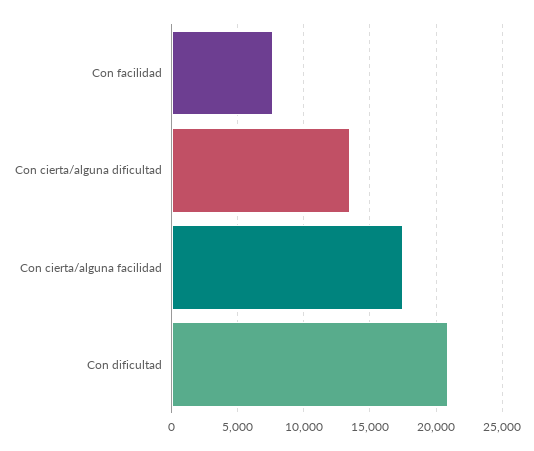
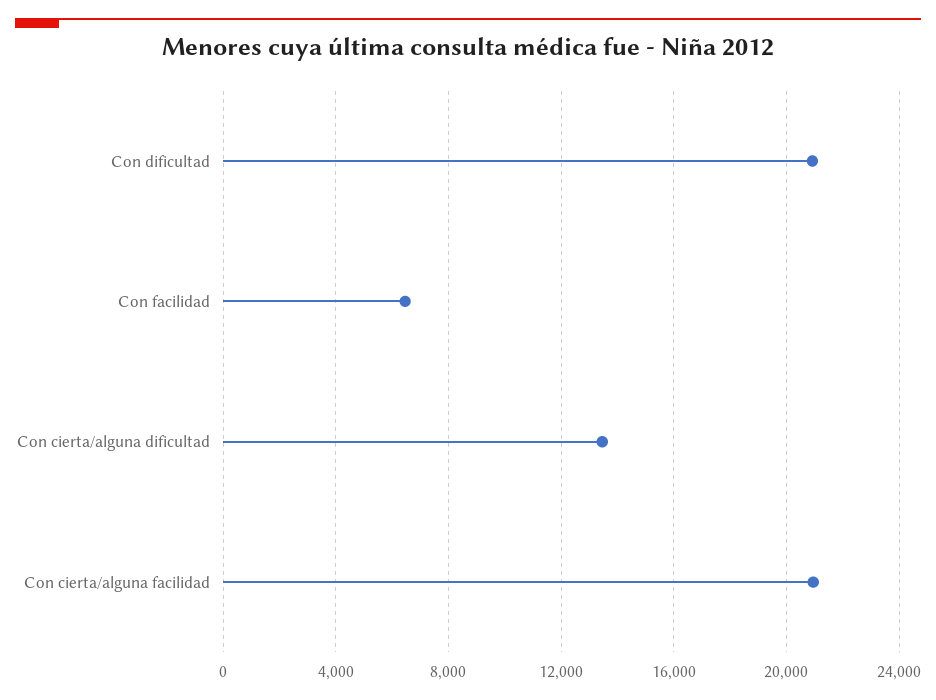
Con facilidad: 7500 -> 6500
Con cierta/alguna facilidad: 17500 -> 21000

